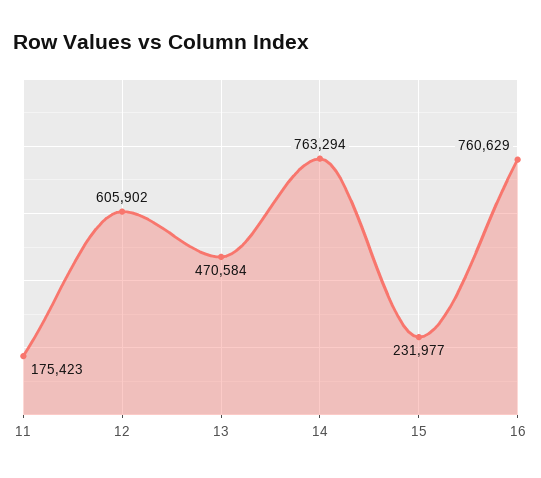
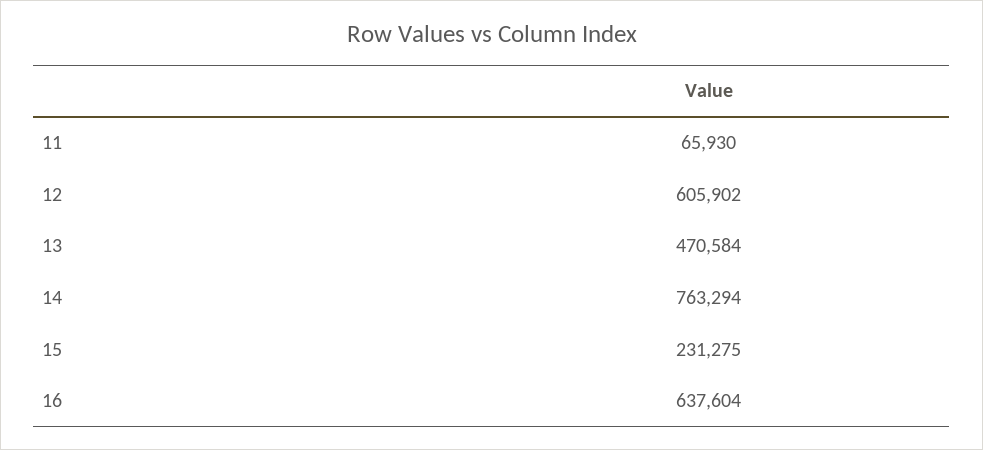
11: 175423 -> 65930
15: 231977 -> 231275
16: 760629 -> 637604

